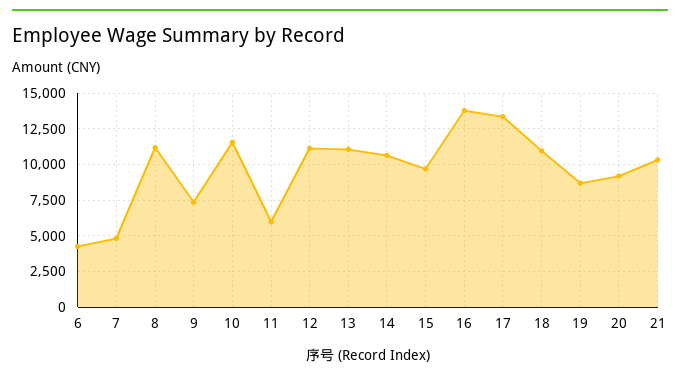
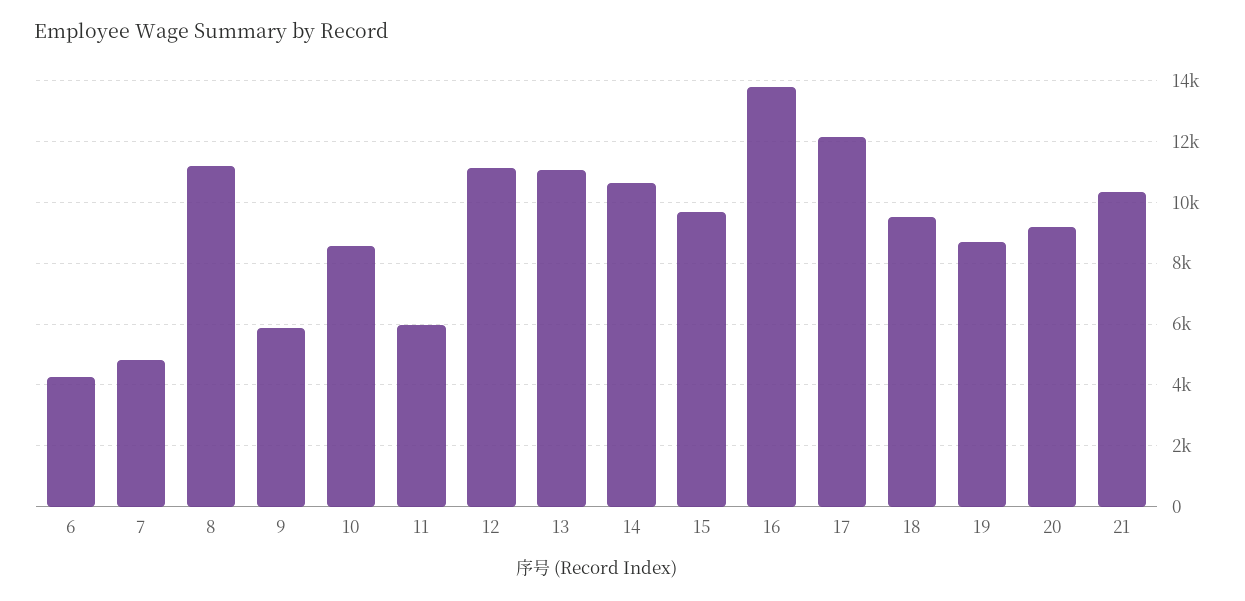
9: 7500 -> 5800
10: 11500 -> 8600
17: 13500 -> 12200
18: 11000 -> 9600

